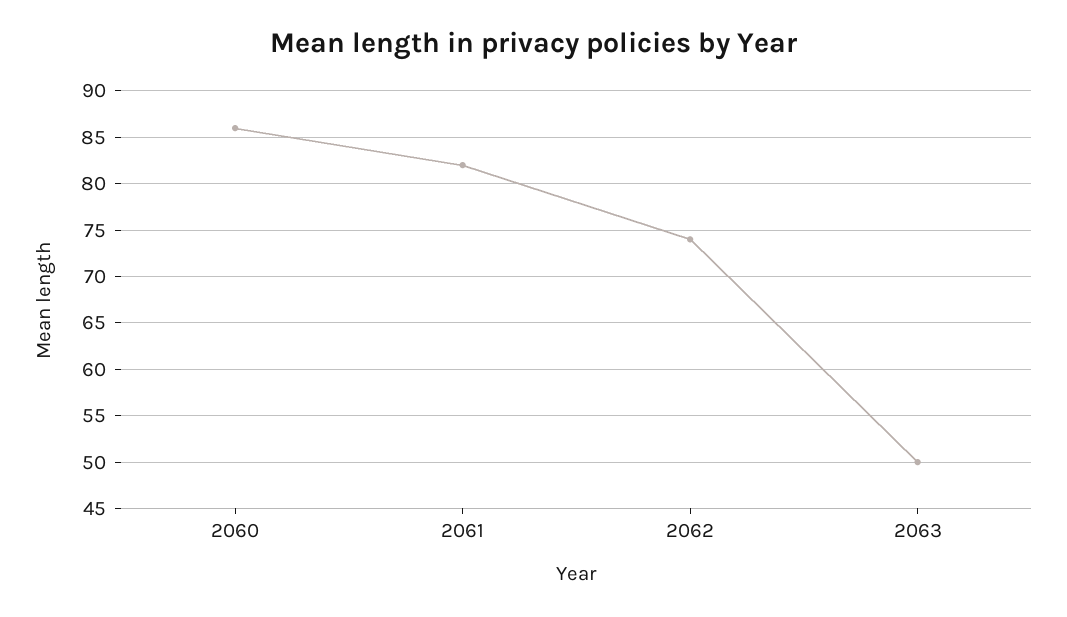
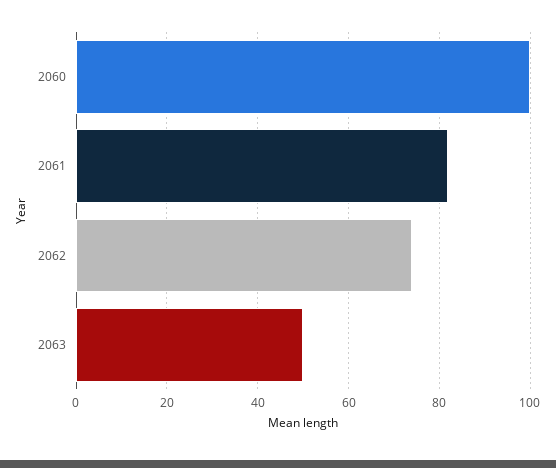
2060: 86 -> 100

